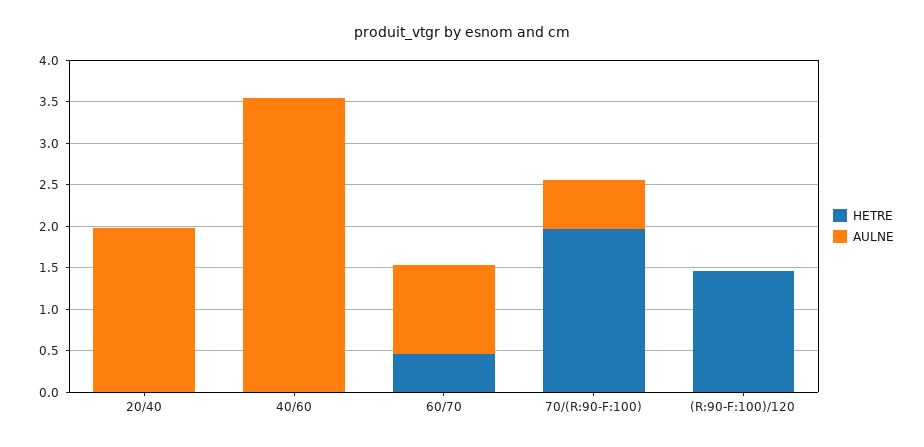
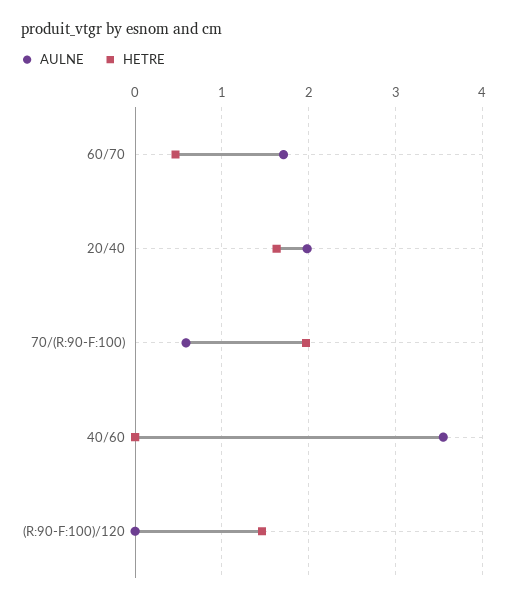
HETRE, 20/40: 0 -> 1.6
AULNE, 60/70: 1.1 -> 1.7

